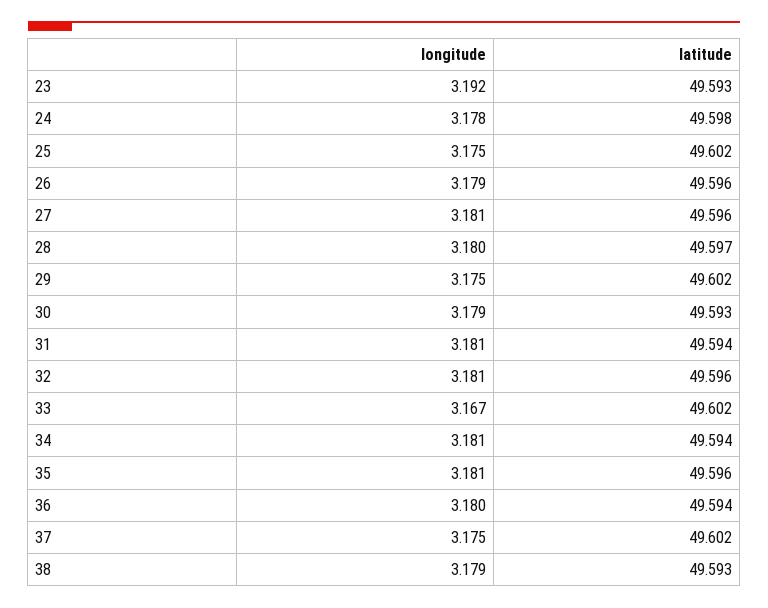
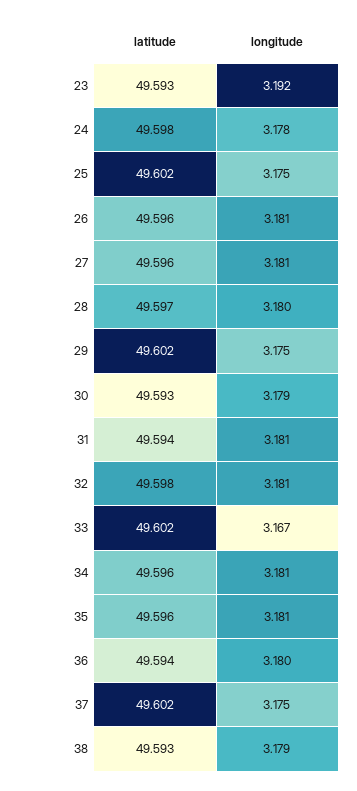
longitude, 26: 3.179 -> 3.181
latitude, 32: 49.596 -> 49.598
latitude, 34: 49.594 -> 49.596

